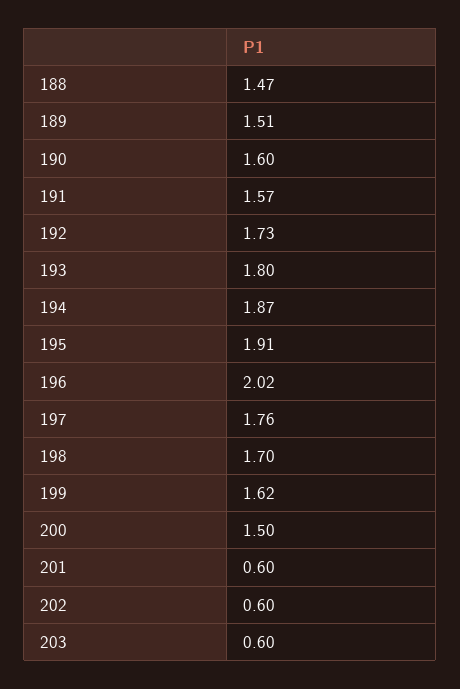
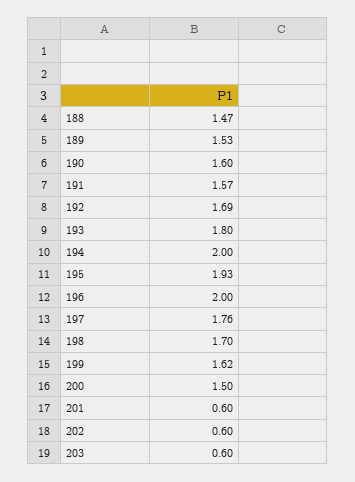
189: 1.51 -> 1.53
192: 1.73 -> 1.69
194: 1.87 -> 2
195: 1.91 -> 1.93
196: 2.02 -> 2

